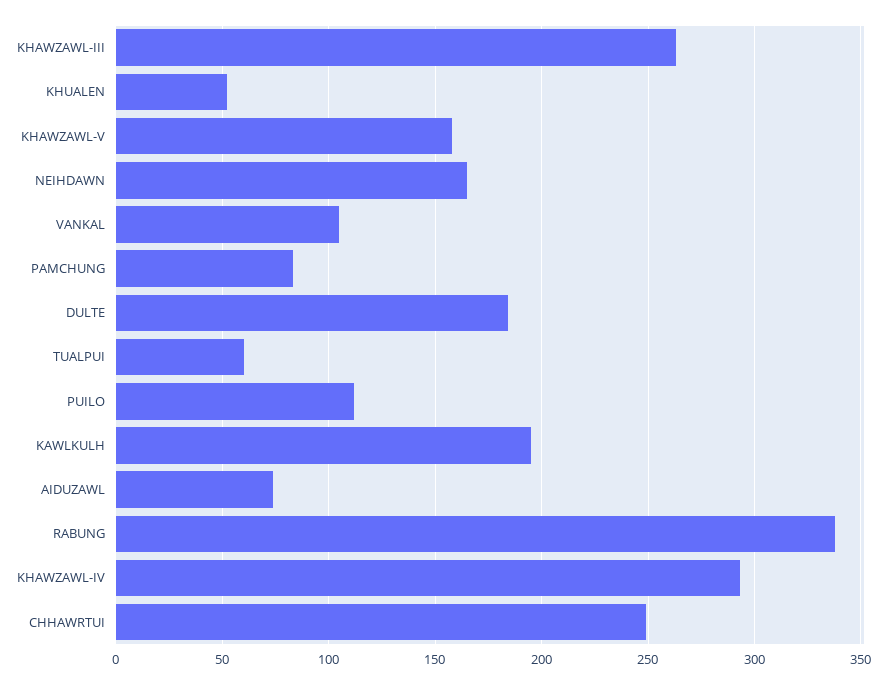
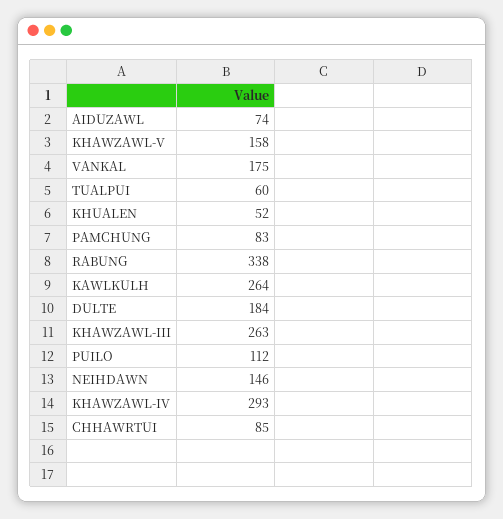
NEIHDAWN: 165 -> 146
VANKAL: 105 -> 175
KAWLKULH: 195 -> 264
CHHAWRTUI: 250 -> 85

